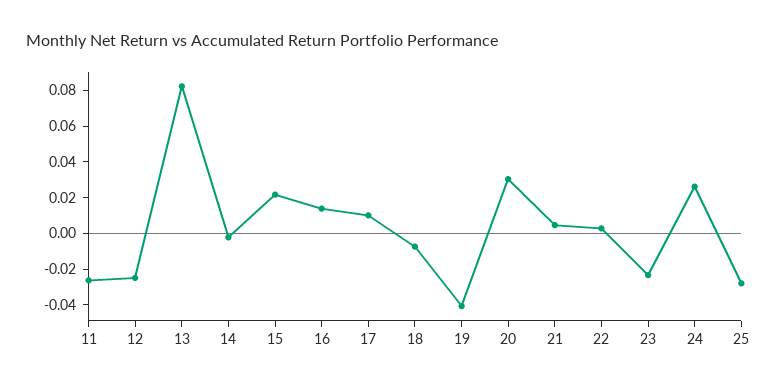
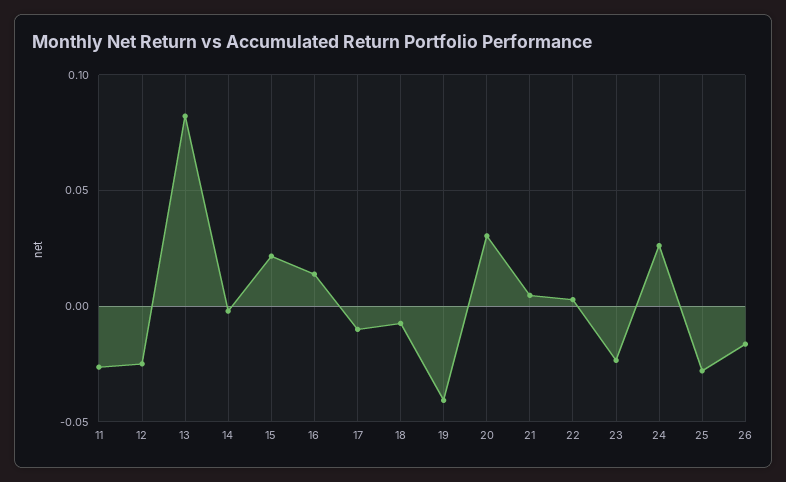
17: 0.01 -> -0.01
26: none -> -0.015

